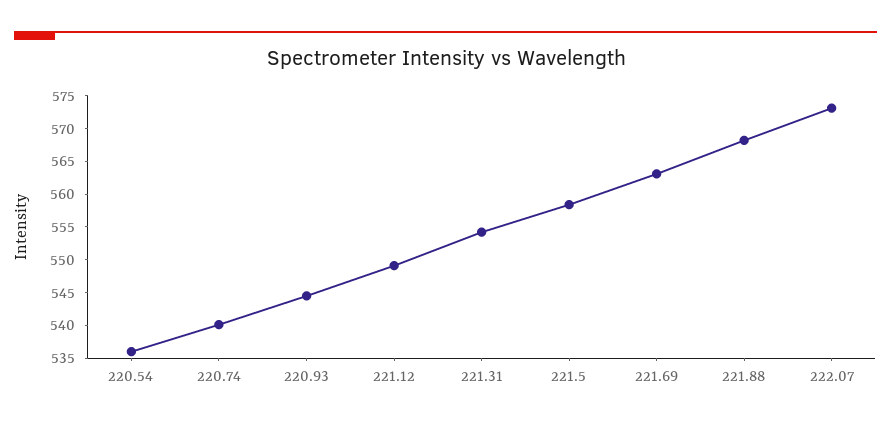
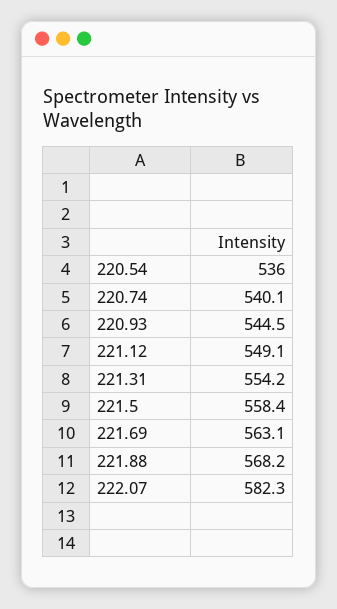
222.07: 572.5 -> 582.3

